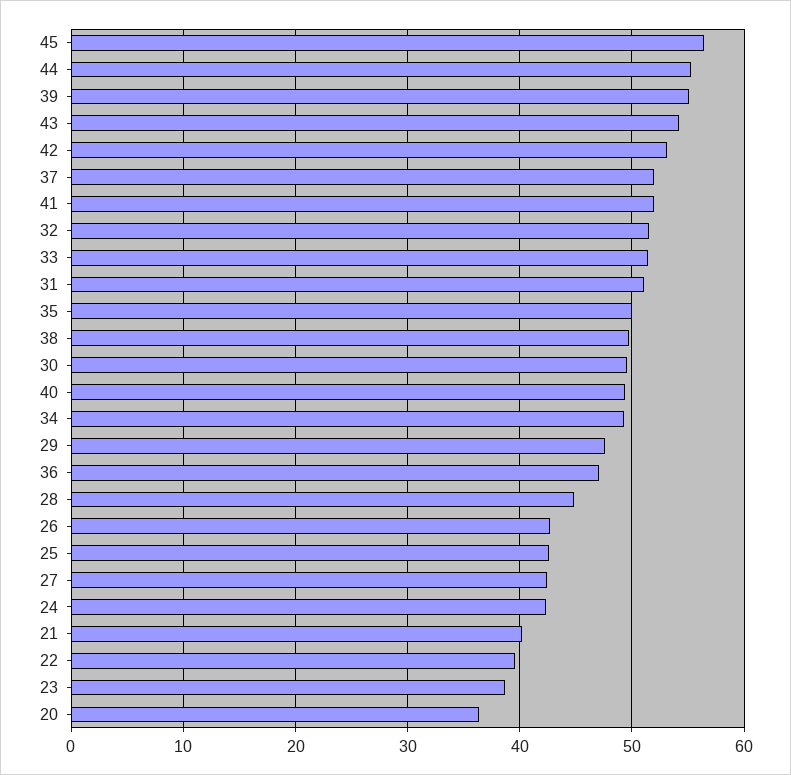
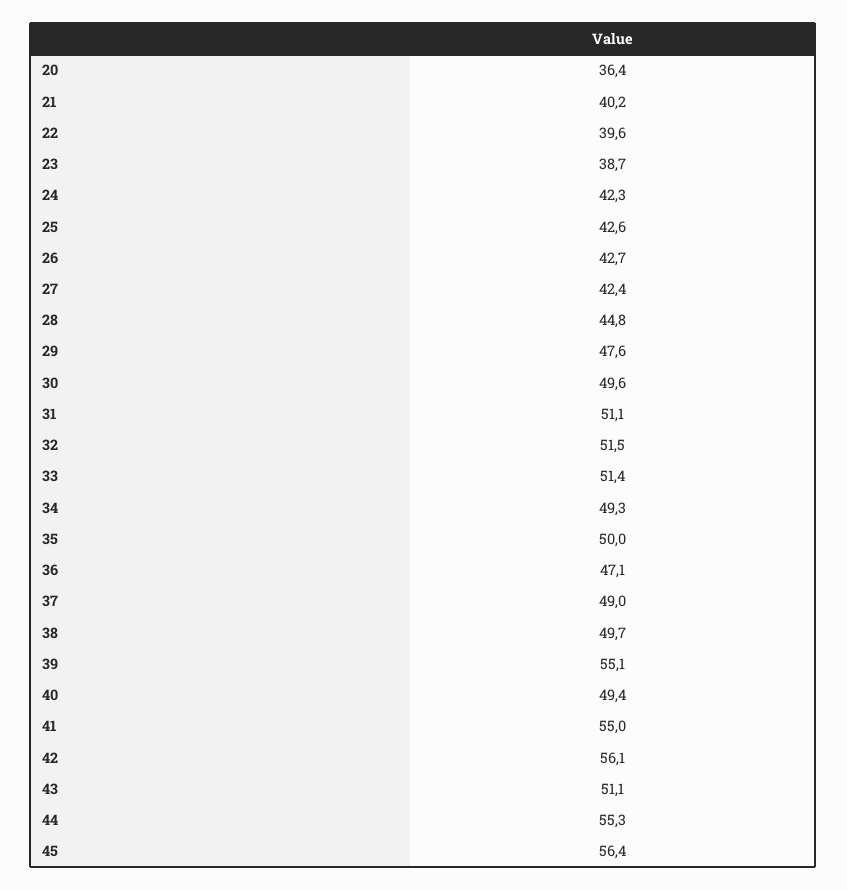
43: 54 -> 51.1
42: 53 -> 56.1
37: 52 -> 49
41: 52 -> 55

